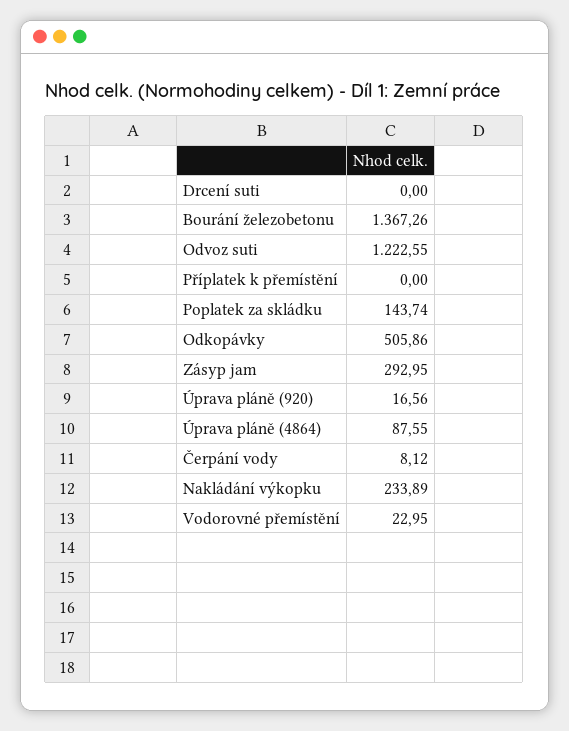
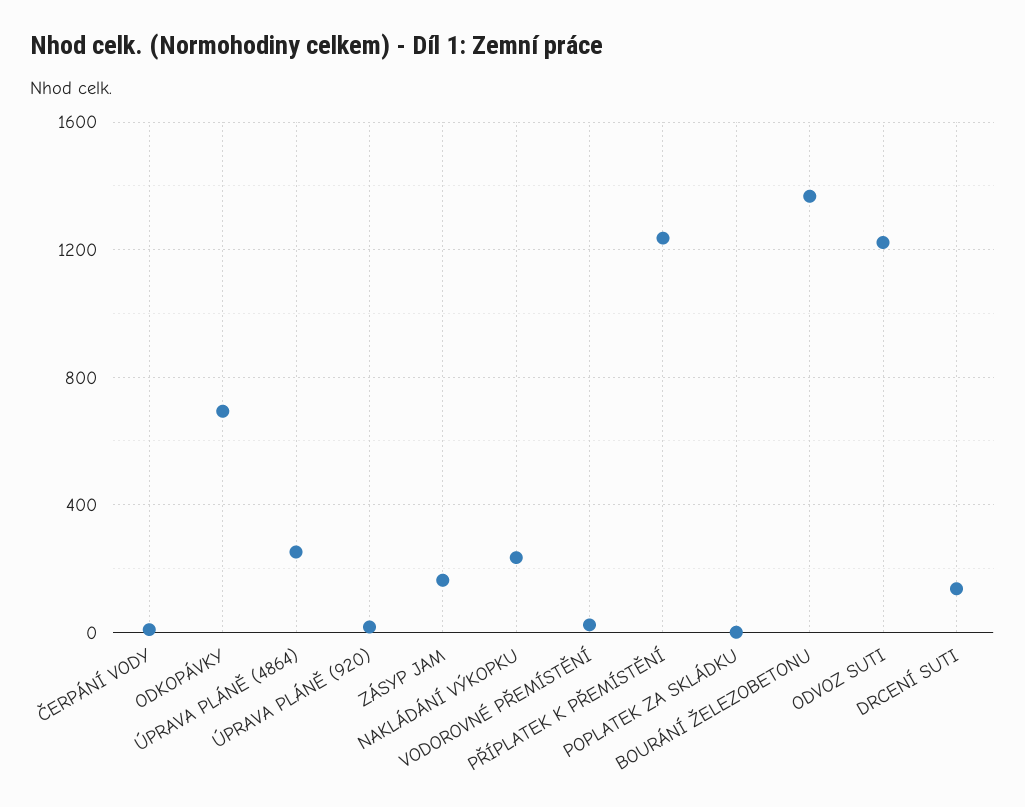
Drcení suti: 0 -> 150
Příplatek k přemístění: 0 -> 1250
Poplatek za skládku: 143.74 -> 0
Odkopávky: 505.86 -> 700
Zásyp jam: 292.95 -> 150
Úprava pláně (4864): 87.55 -> 250

